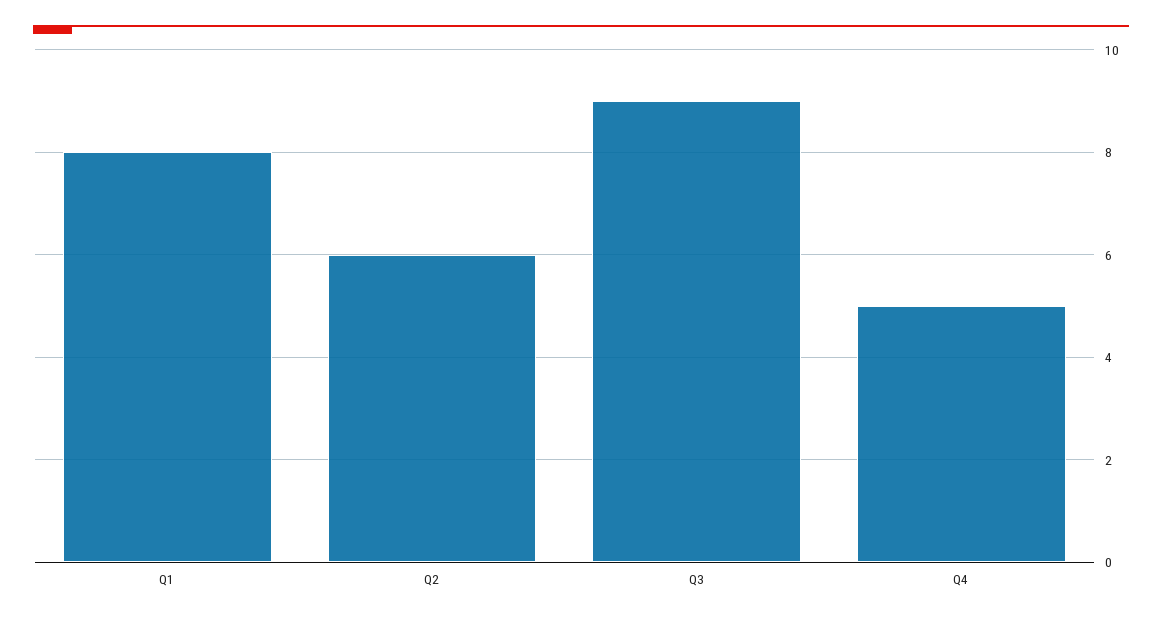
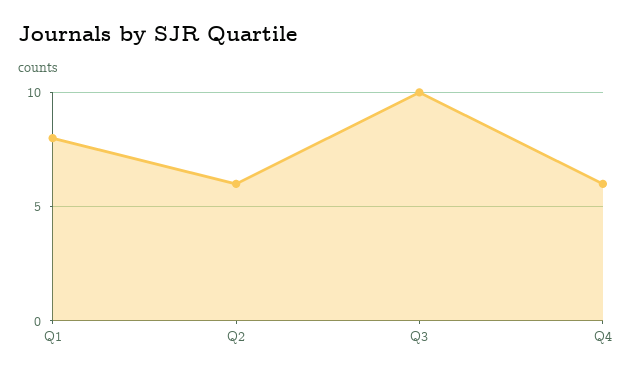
Q3: 9 -> 10
Q4: 5 -> 6

